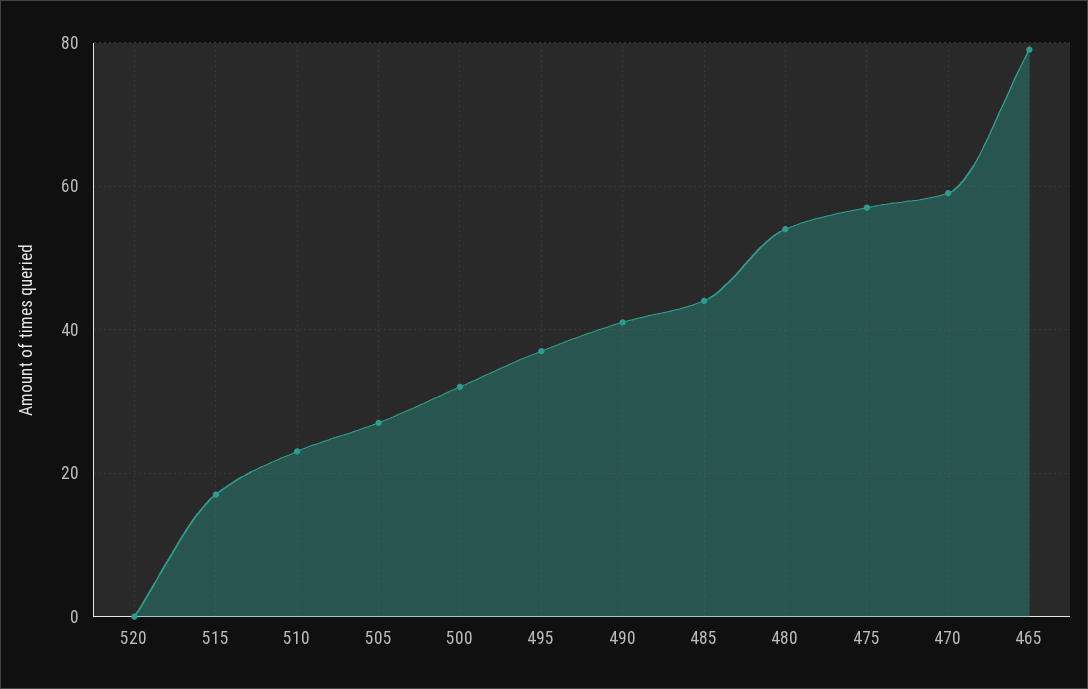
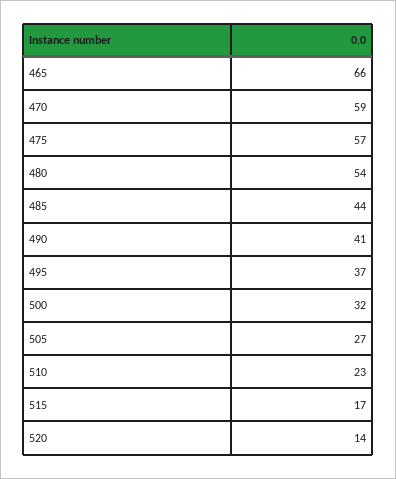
520: 0 -> 14
465: 80 -> 66

